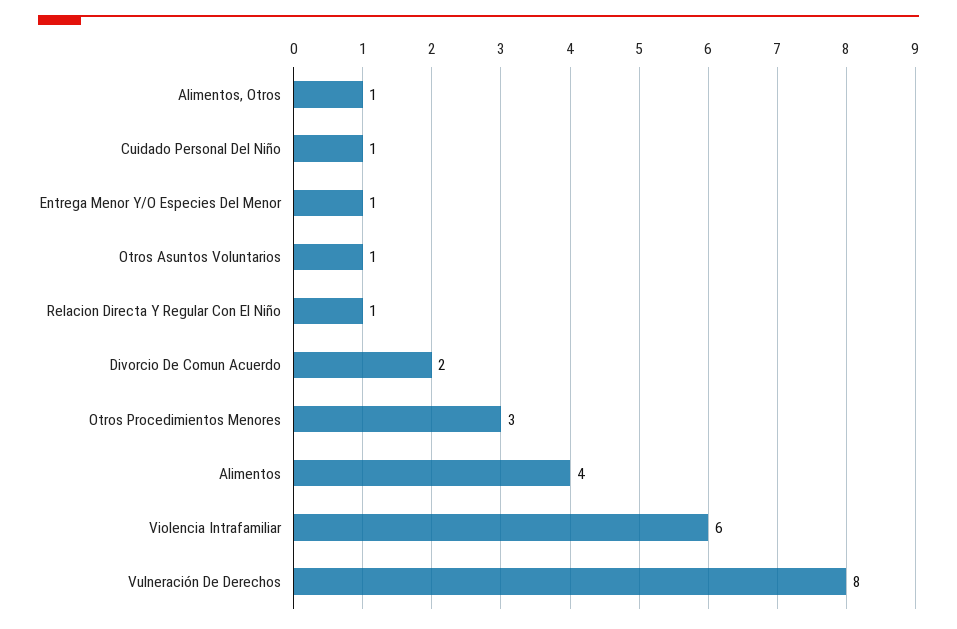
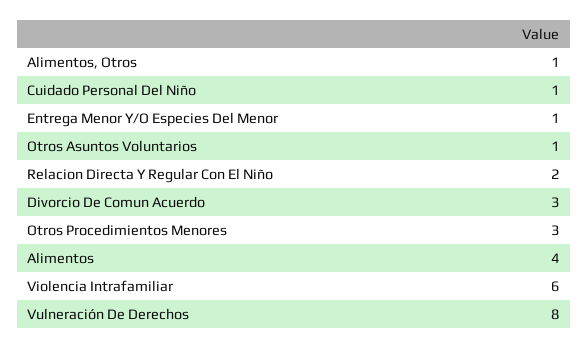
Relacion Directa Y Regular Con El Niño: 1 -> 2
Divorcio De Comun Acuerdo: 2 -> 3

